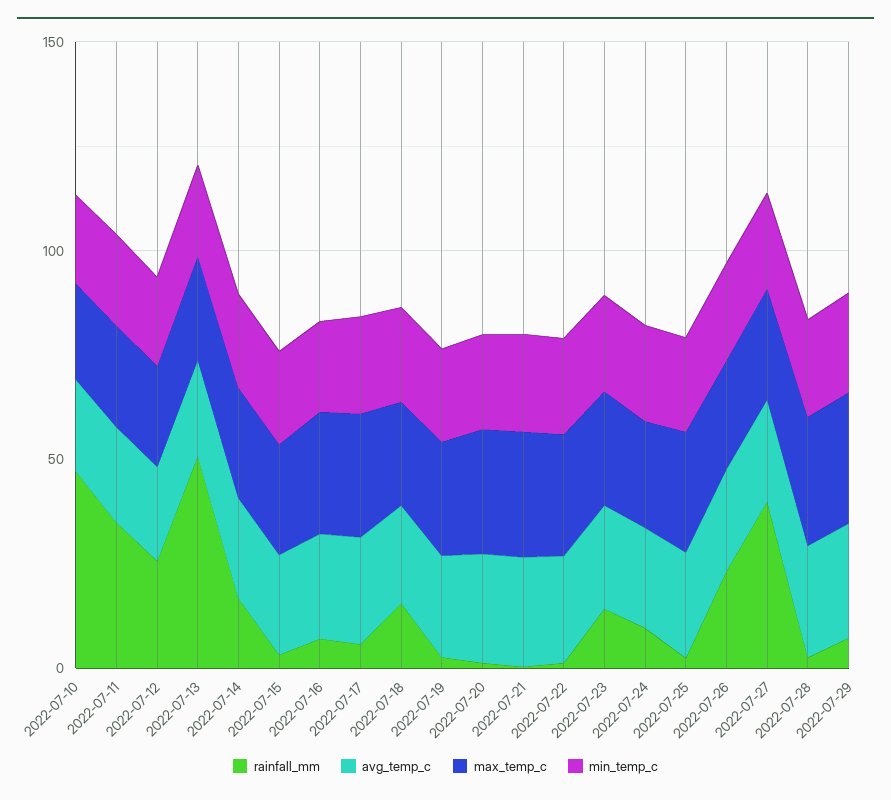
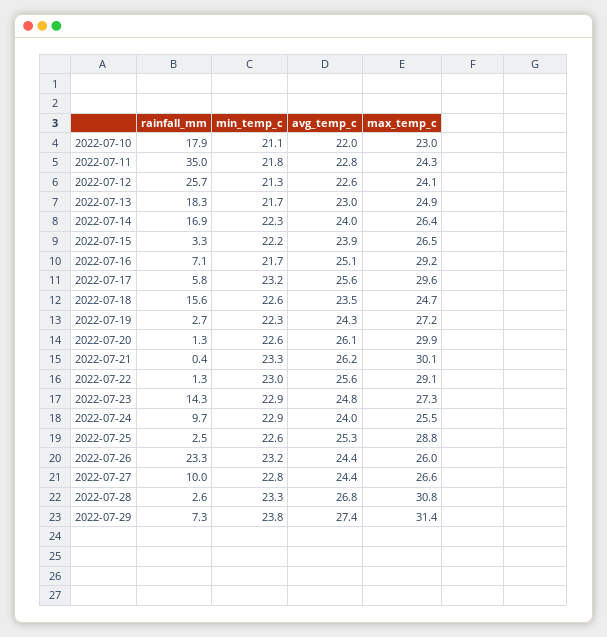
rainfall_mm, 2022-07-10: 50 -> 17.9
rainfall_mm, 2022-07-13: 50 -> 18.3
rainfall_mm, 2022-07-27: 40 -> 10

